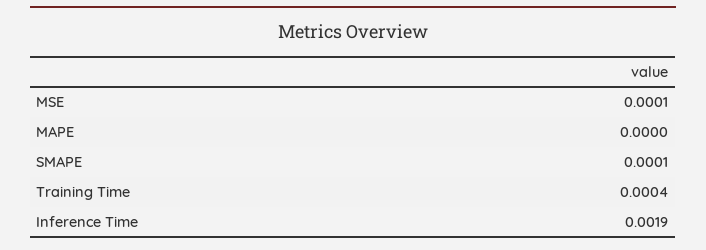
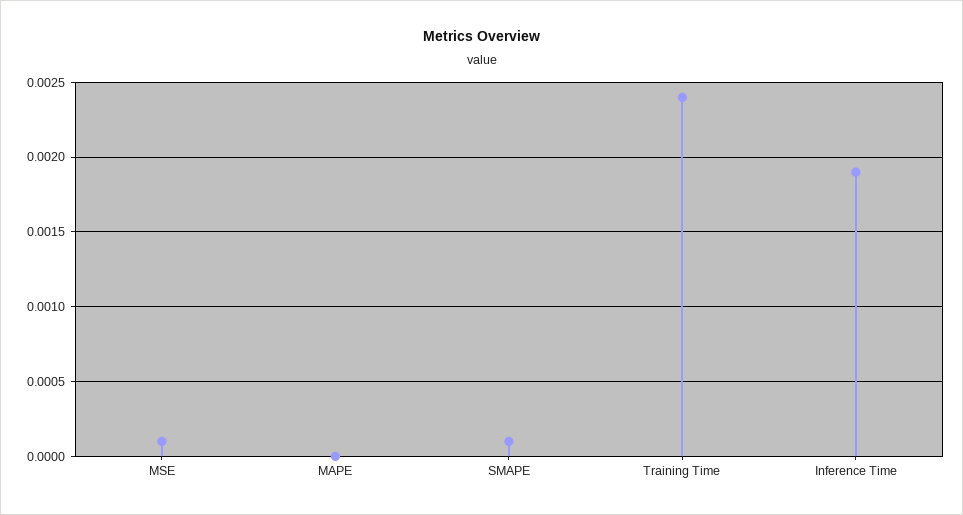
Training Time: 0.0004 -> 0.0024

